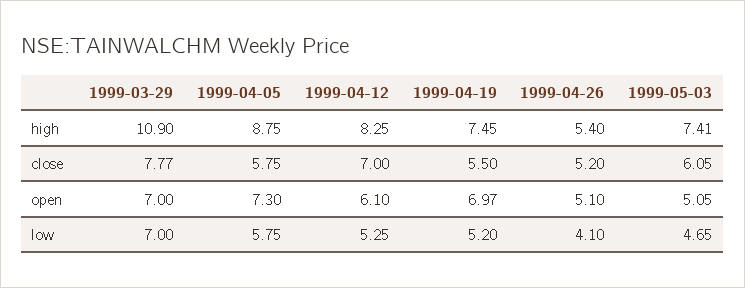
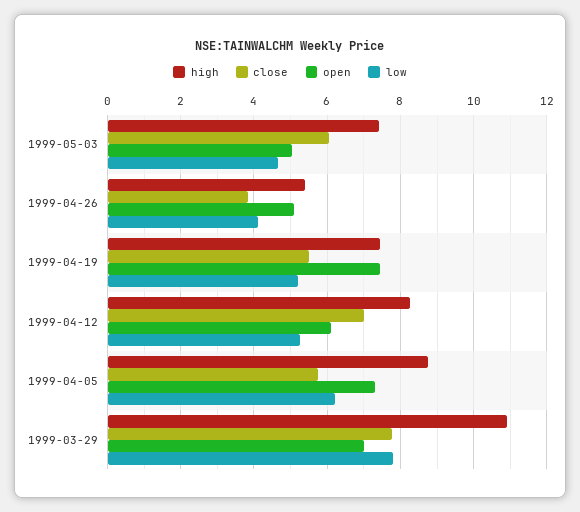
close, 1999-04-26: 5.2 -> 3.8
open, 1999-04-19: 6.97 -> 7.4
low, 1999-03-29: 7 -> 7.8
low, 1999-04-05: 5.75 -> 6.2

